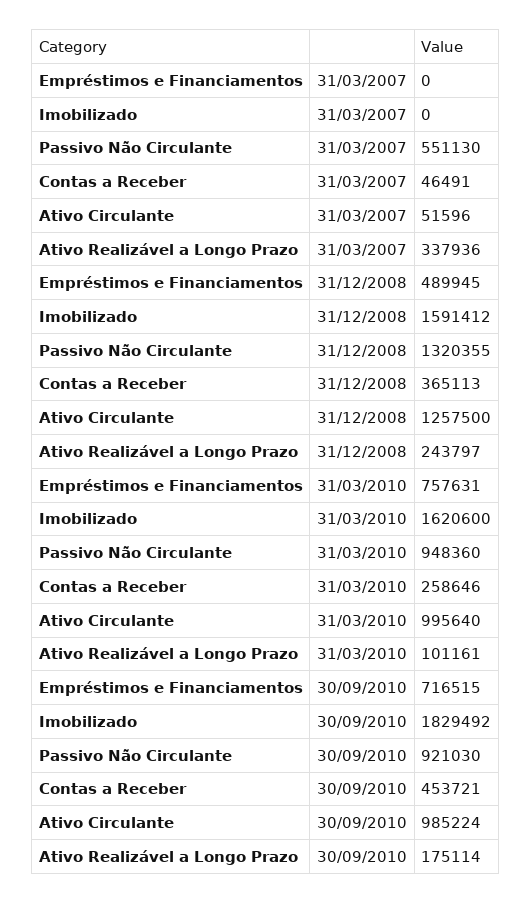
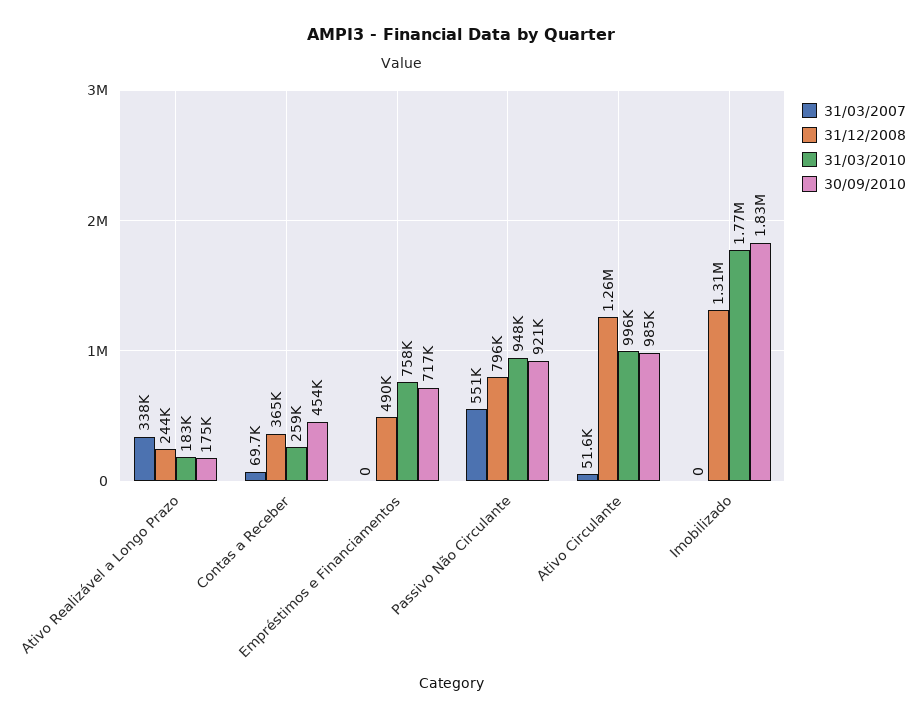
31/03/2007, Contas a Receber: 46491 -> 69700
31/12/2008, Imobilizado: 1591412 -> 1310000
31/12/2008, Passivo Não Circulante: 1320355 -> 796000
31/03/2010, Imobilizado: 1620600 -> 1770000
31/03/2010, Ativo Realizável a Longo Prazo: 101161 -> 183000

